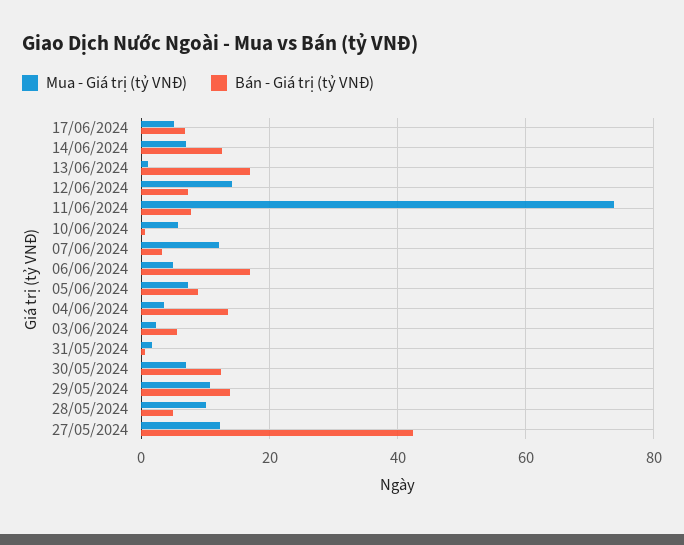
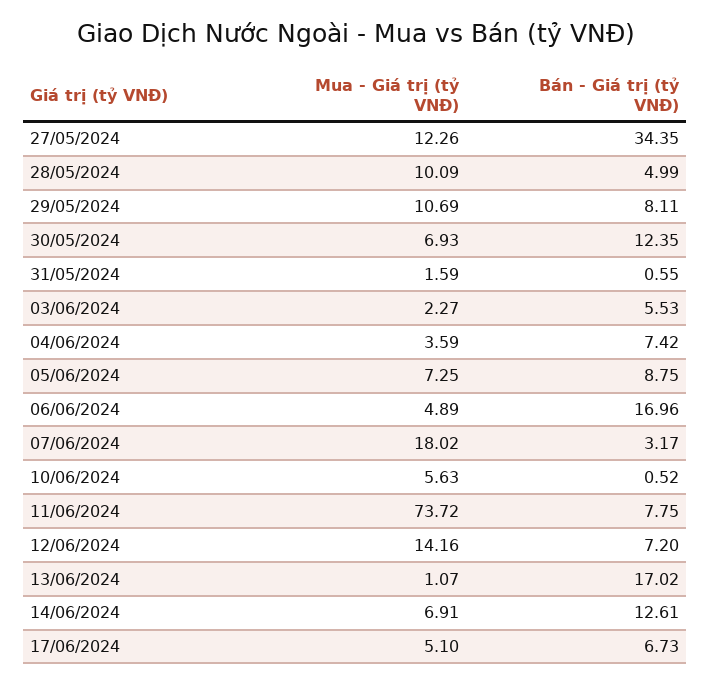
Mua - Giá trị (tỷ VNĐ), 07/06/2024: 12 -> 18.02
Bán - Giá trị (tỷ VNĐ), 04/06/2024: 14 -> 7.42
Bán - Giá trị (tỷ VNĐ), 29/05/2024: 14 -> 8.11
Bán - Giá trị (tỷ VNĐ), 27/05/2024: 42 -> 34.35

